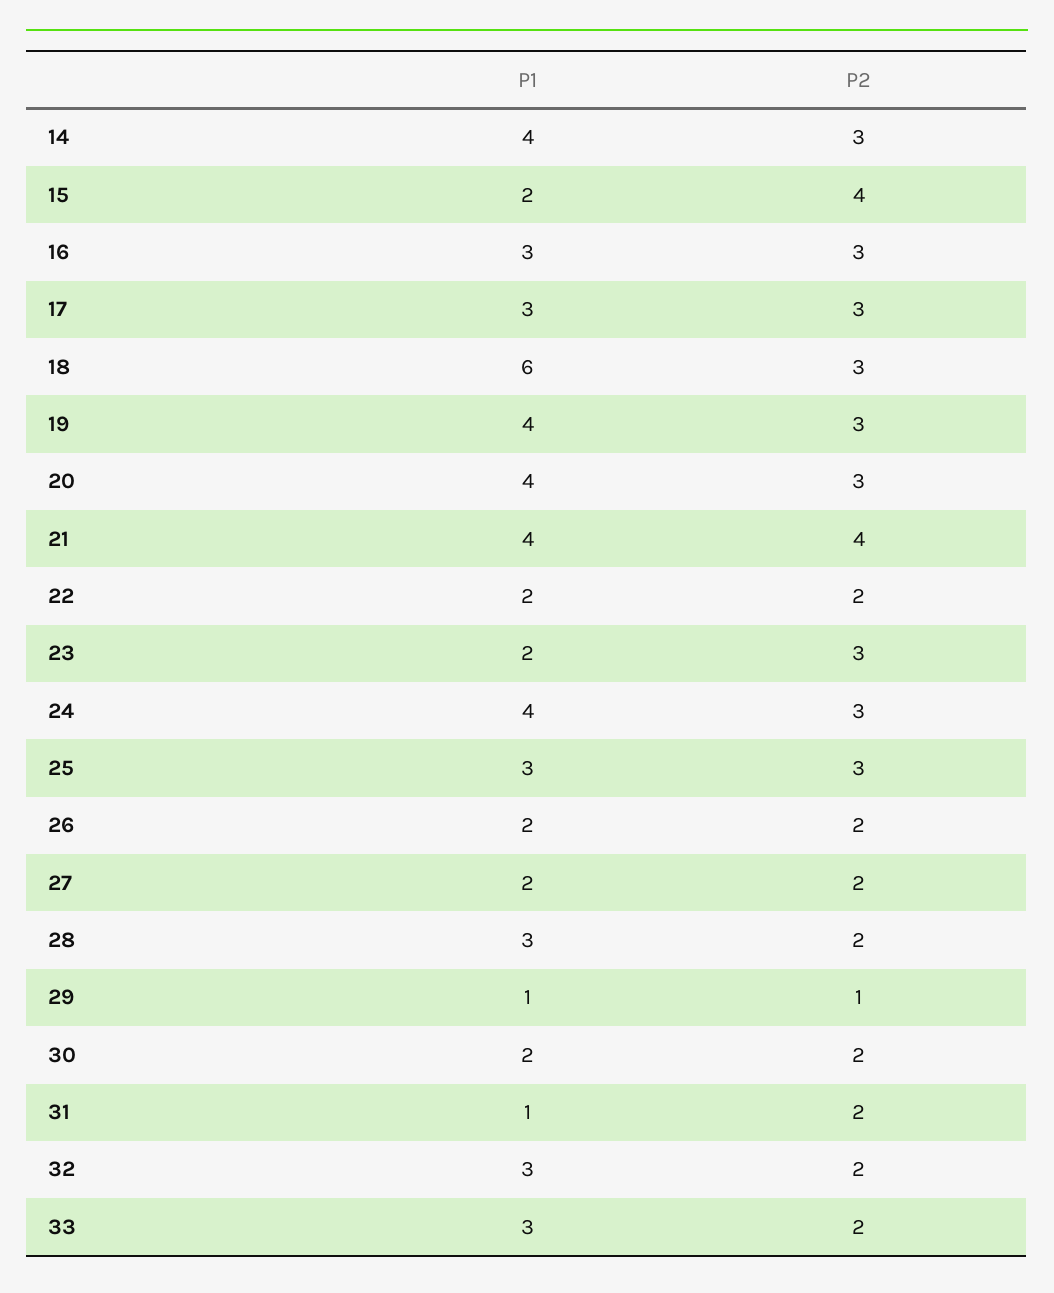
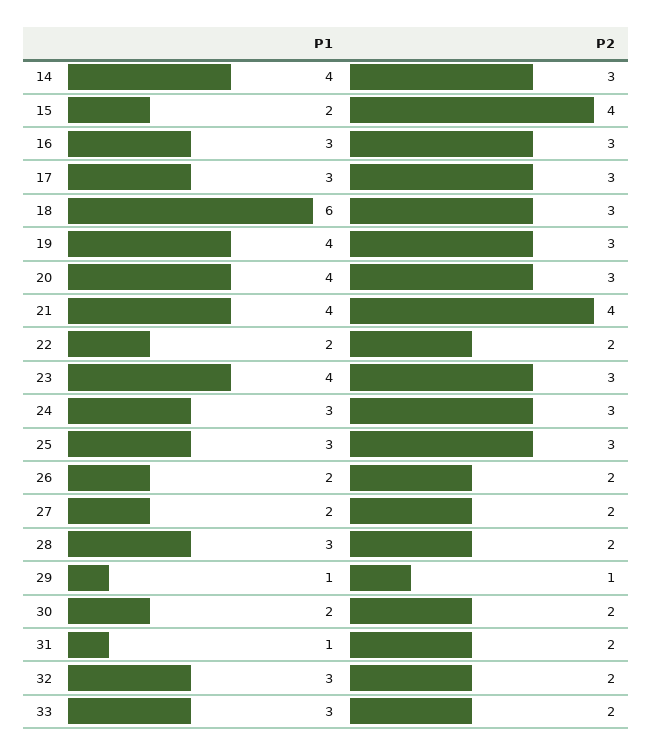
P1, 23: 2 -> 4
P1, 24: 4 -> 3

